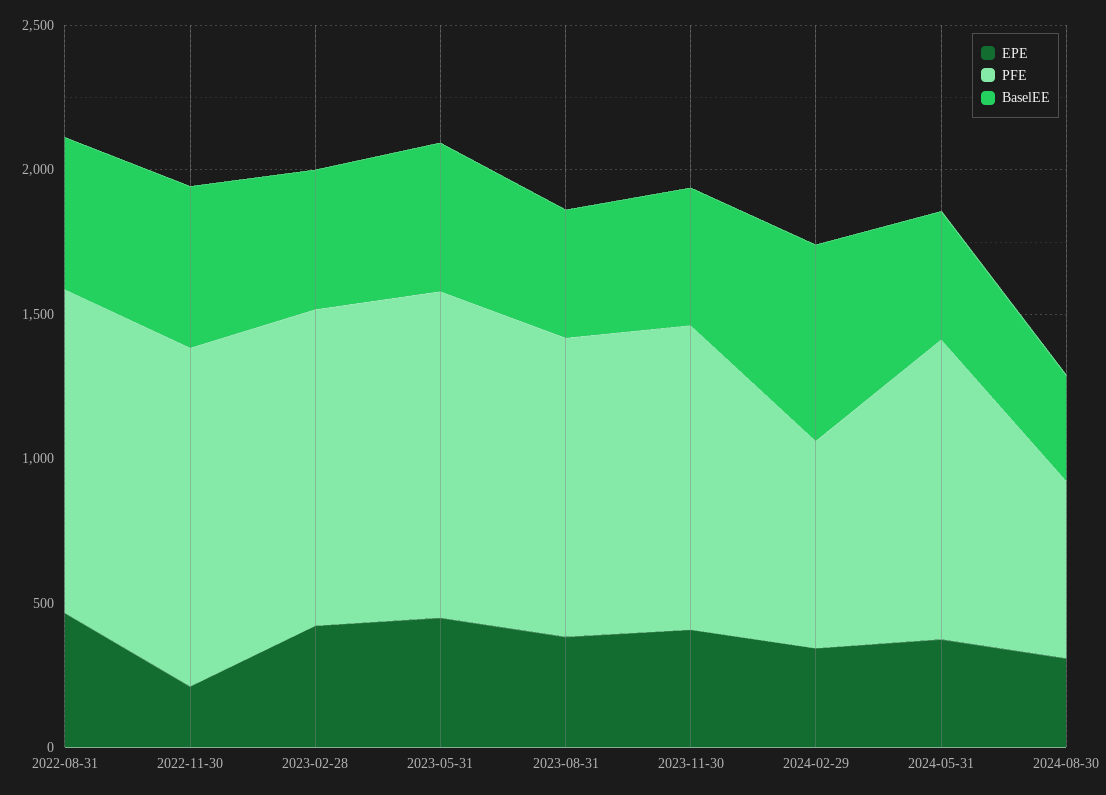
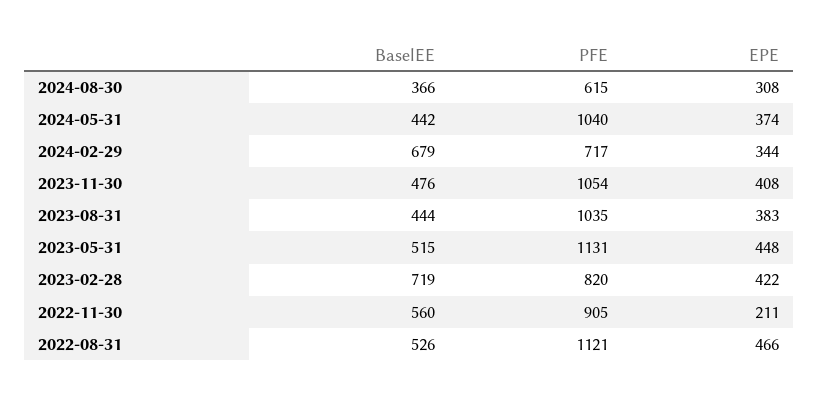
PFE, 2022-11-30: 1200 -> 905
PFE, 2023-02-28: 1100 -> 820
BaselEE, 2023-02-28: 500 -> 719

